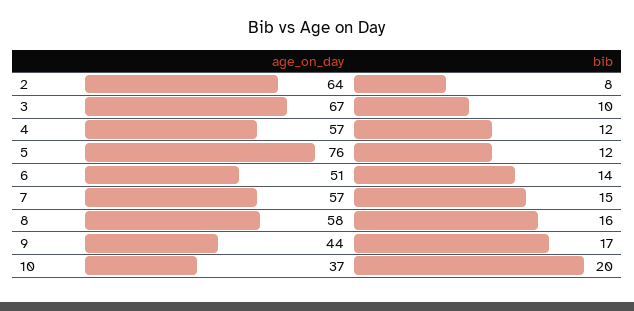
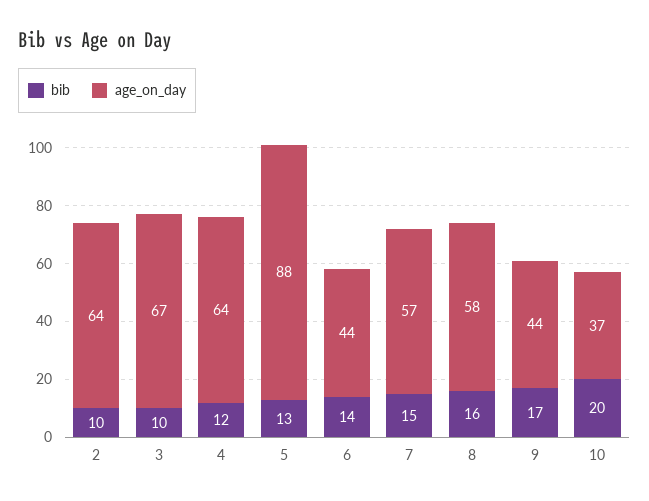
bib, 2: 8 -> 10
age_on_day, 4: 57 -> 64
age_on_day, 5: 76 -> 88
bib, 5: 12 -> 13
age_on_day, 6: 51 -> 44

